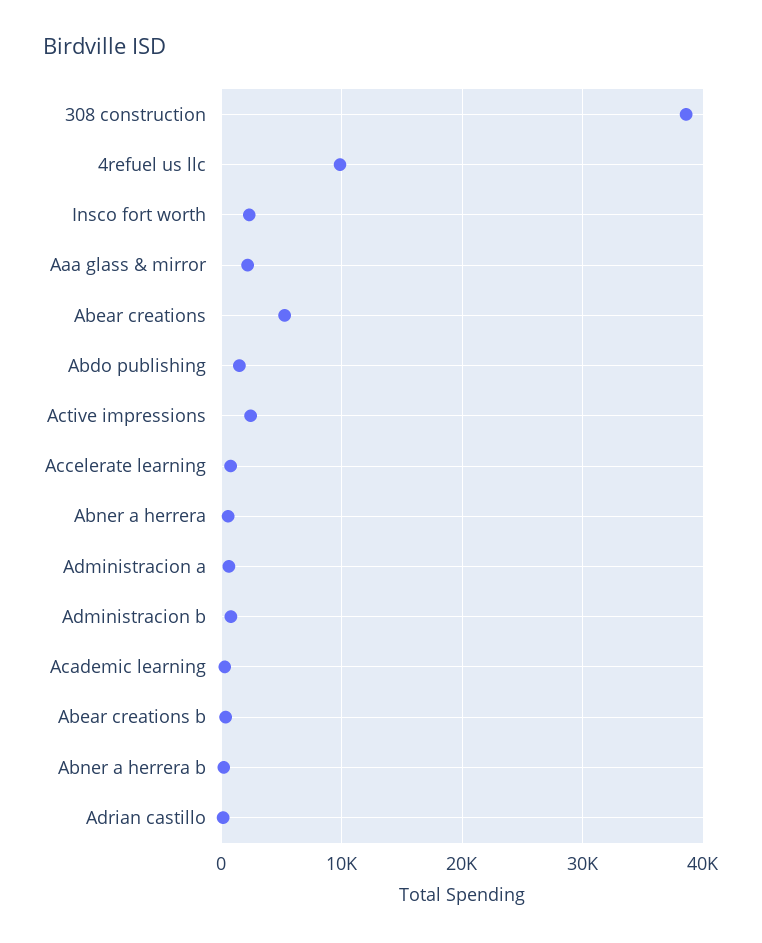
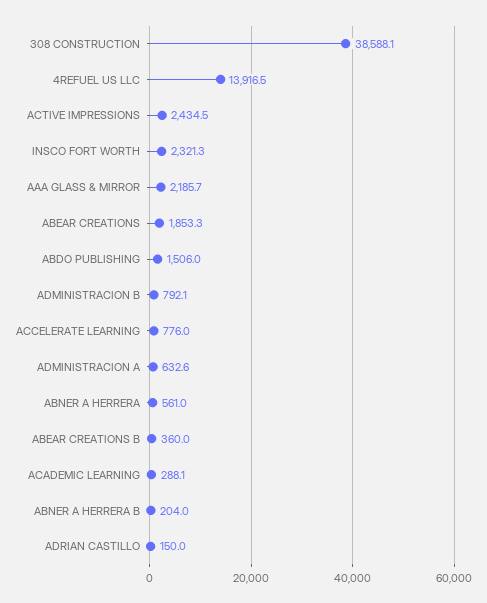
4refuel us llc: 10000 -> 13916.5
Abear creations: 5000 -> 1853.3

